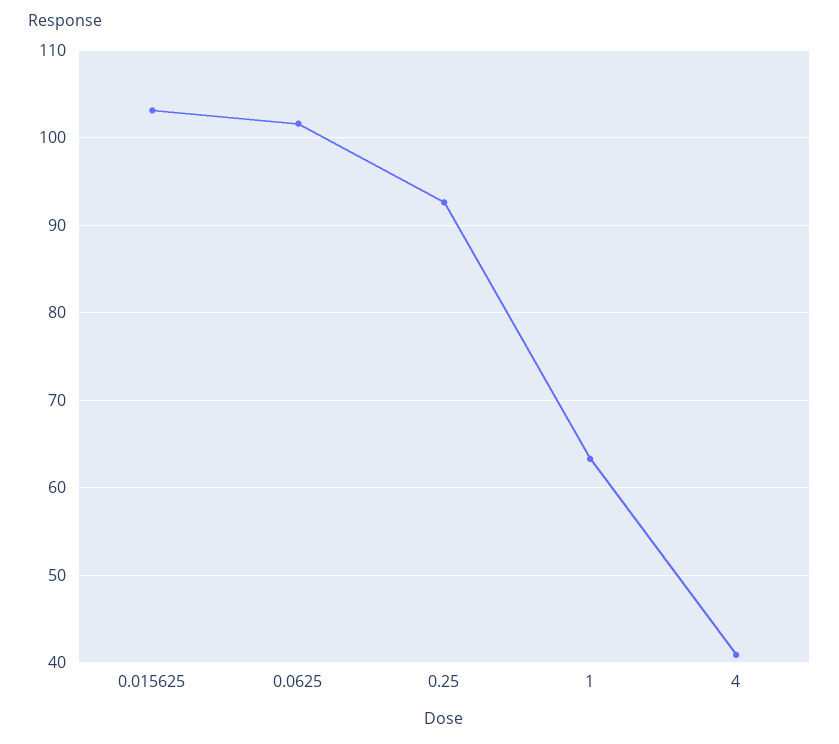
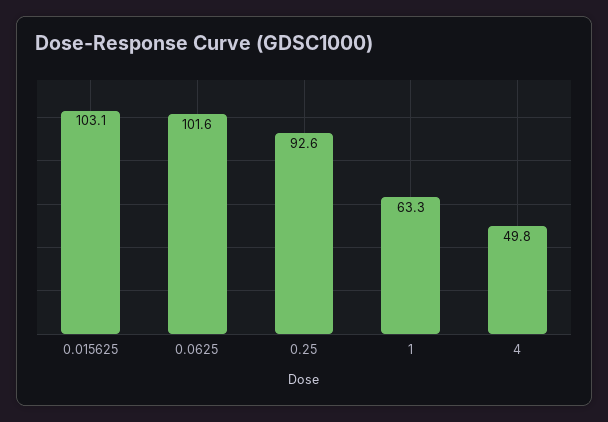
4: 41 -> 49.8

